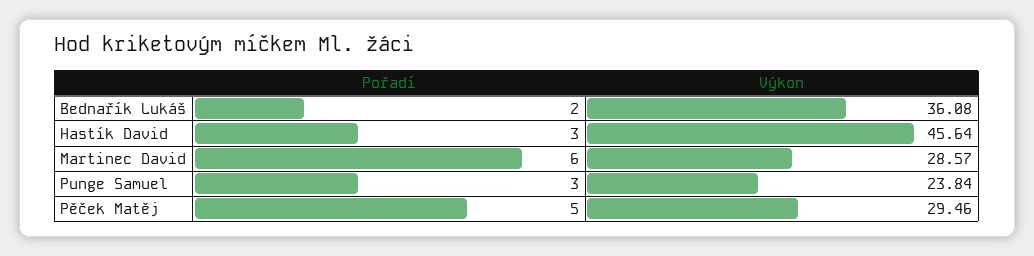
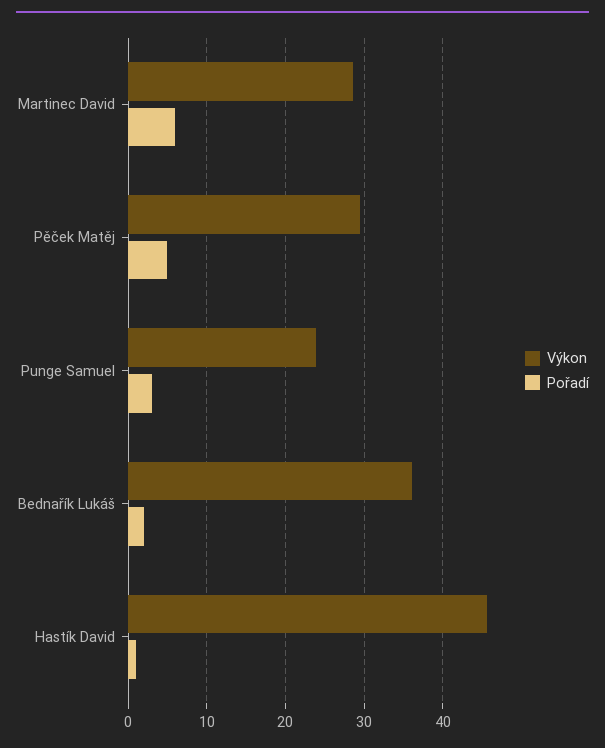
Pořadí, Hastík David: 3 -> 1

